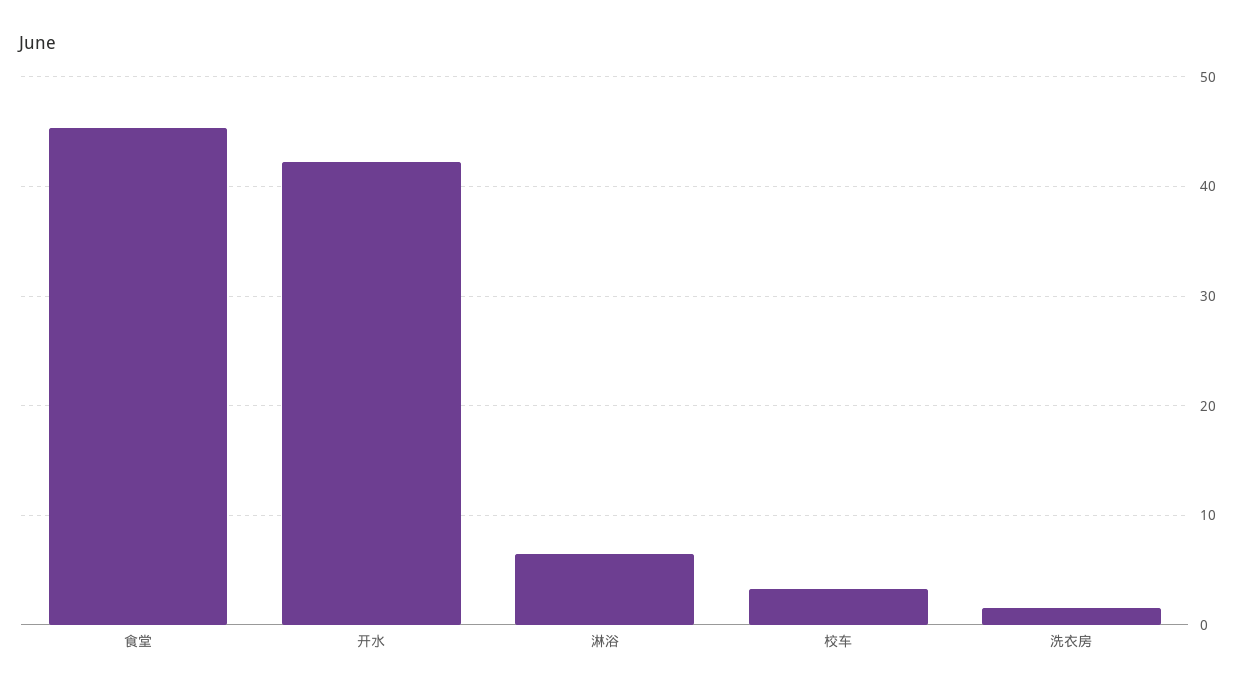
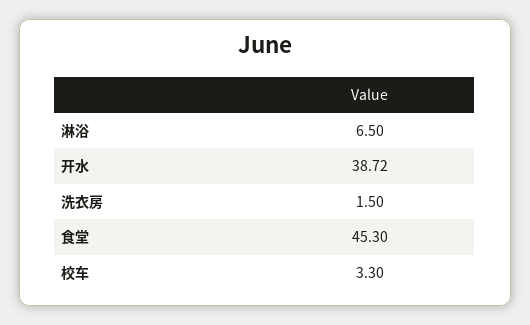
开水: 42 -> 38.72

